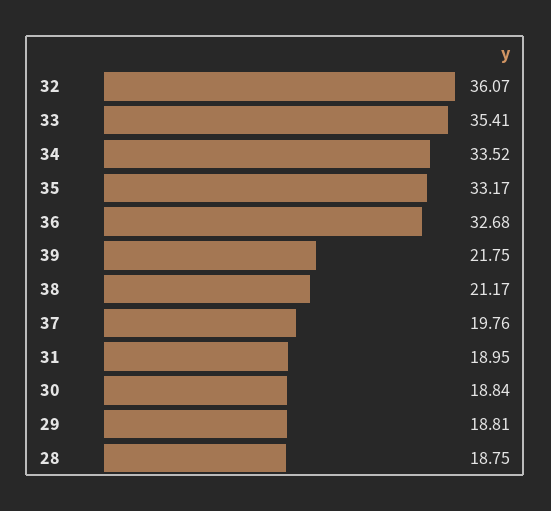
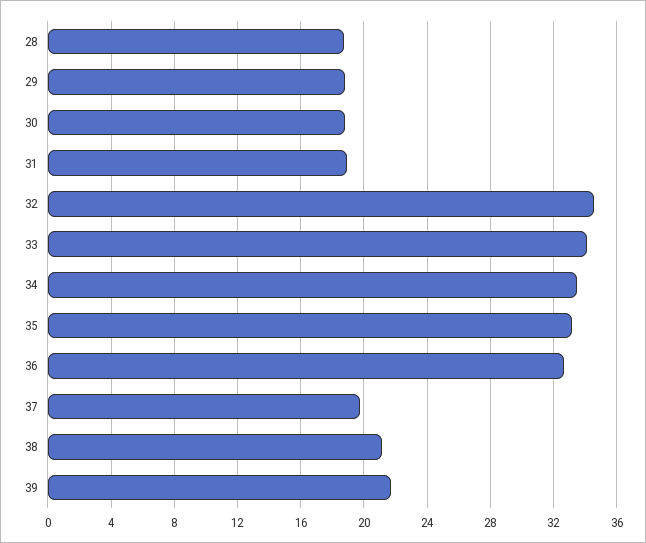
32: 36.07 -> 34.5
33: 35.41 -> 34

